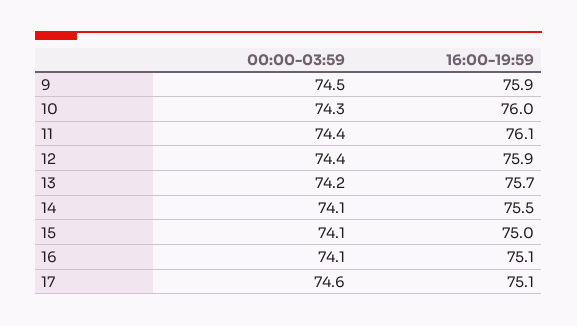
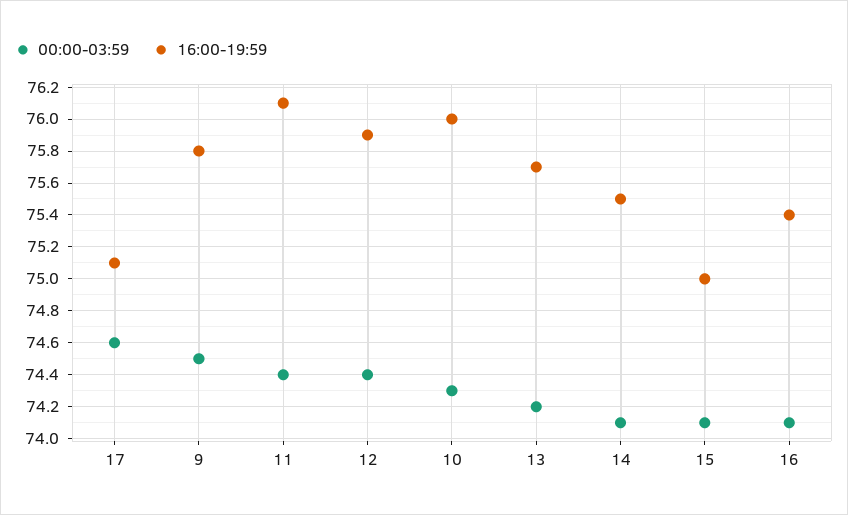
16:00-19:59, 9: 75.9 -> 75.8
16:00-19:59, 16: 75.1 -> 75.4

